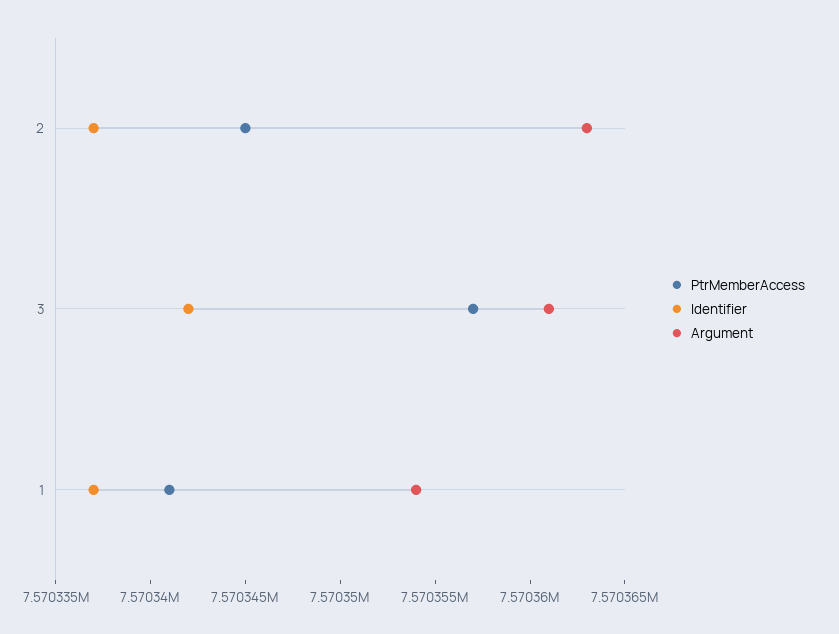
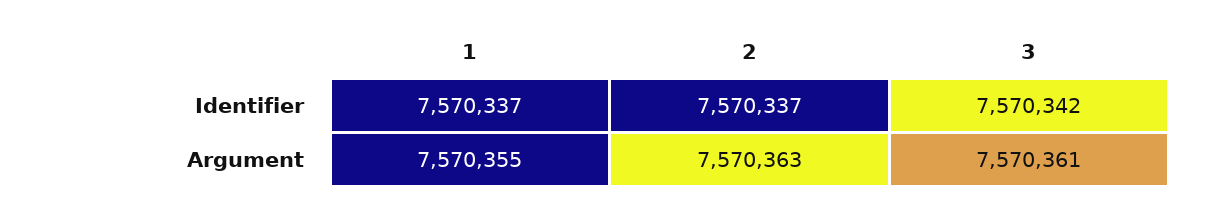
PtrMemberAccess, 2: 7570345 -> none
PtrMemberAccess, 3: 7570357 -> none
PtrMemberAccess, 1: 7570341 -> none
Argument, 1: 7570354 -> 7570355

